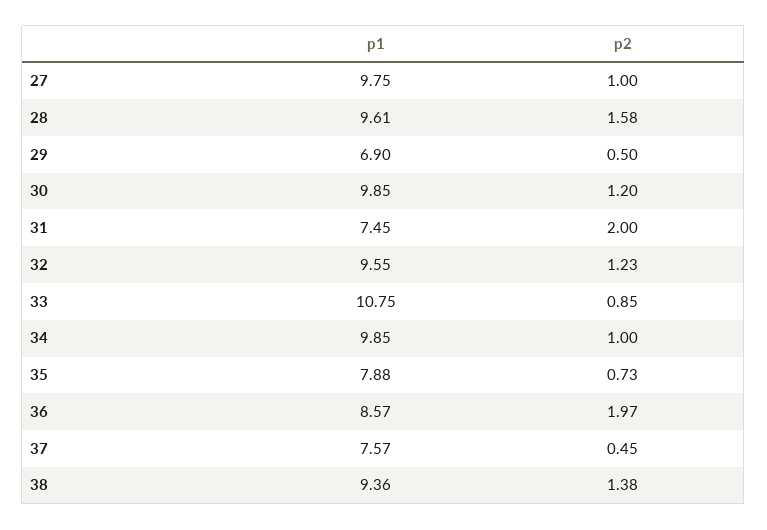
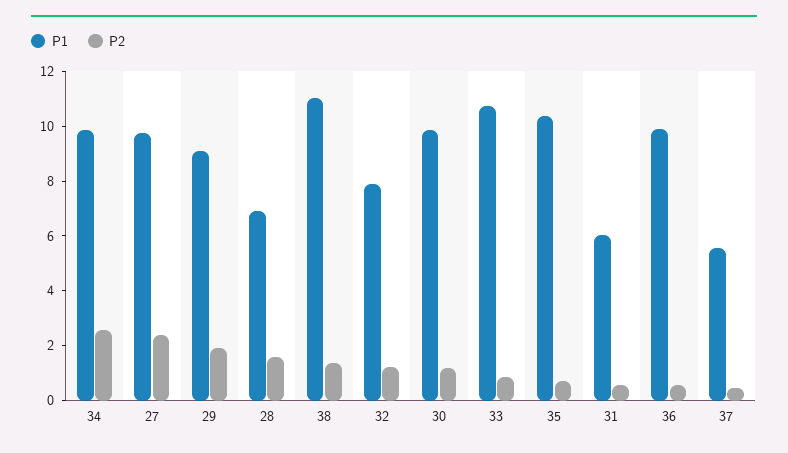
p2, 27: 1 -> 2.5
p1, 28: 9.61 -> 7
p1, 29: 6.9 -> 9
p2, 29: 0.5 -> 2
p1, 31: 7.45 -> 6
p2, 31: 2 -> 0.5
p1, 32: 9.55 -> 8
p2, 34: 1 -> 2.5
p1, 35: 7.88 -> 10.5
p1, 36: 8.57 -> 10
p2, 36: 1.97 -> 0.5
p1, 37: 7.57 -> 5.5
p1, 38: 9.36 -> 11

